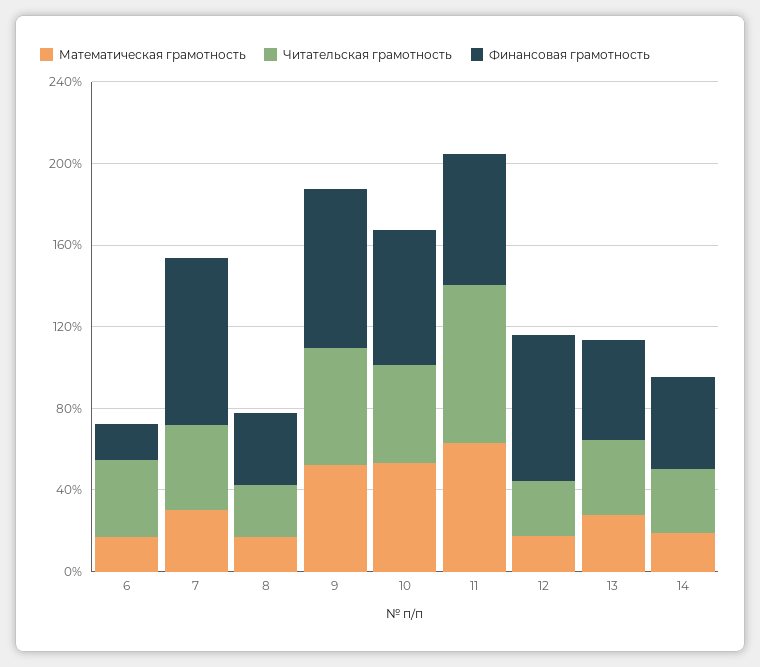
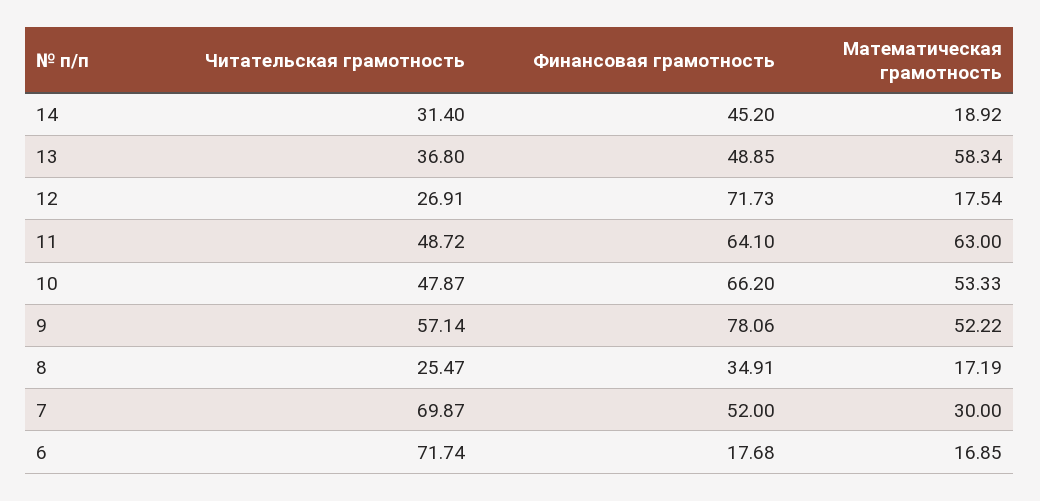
Читательская грамотность, 6: 40 -> 71.74
Читательская грамотность, 7: 40 -> 69.87
Финансовая грамотность, 7: 80 -> 52
Читательская грамотность, 11: 80 -> 48.72
Математическая грамотность, 13: 30 -> 58.34

